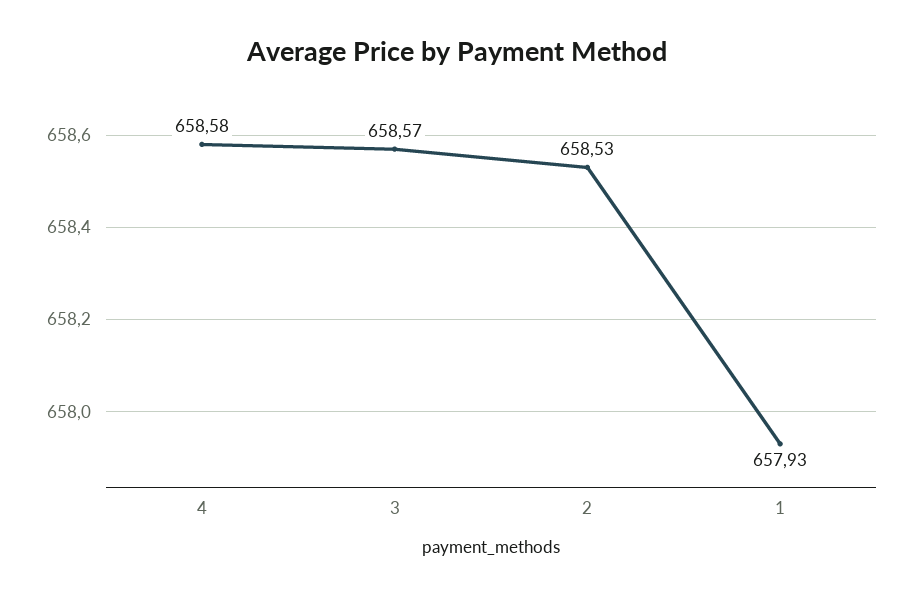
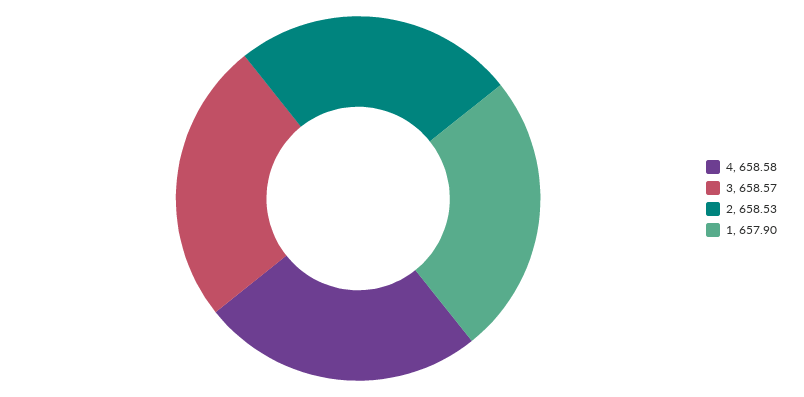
1: 657.93 -> 657.9

